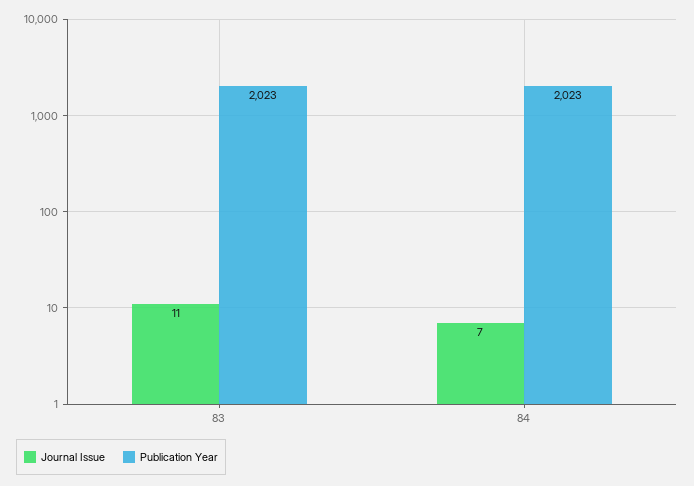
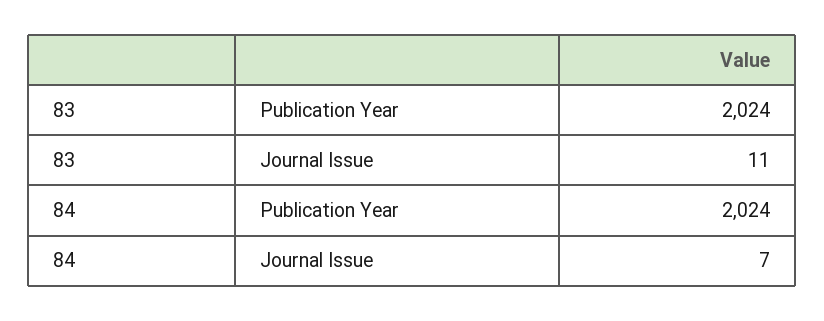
Publication Year, 83: 2023 -> 2024
Publication Year, 84: 2023 -> 2024

